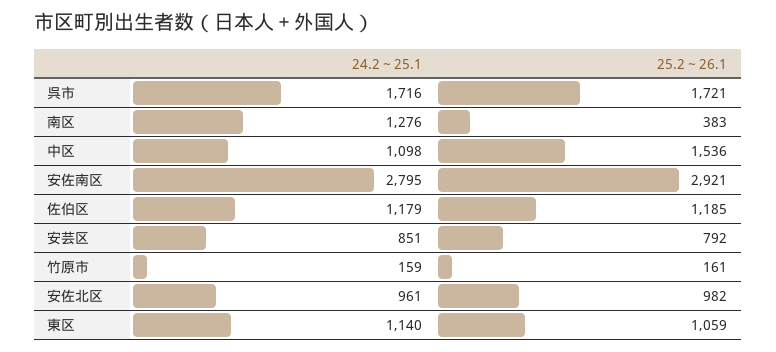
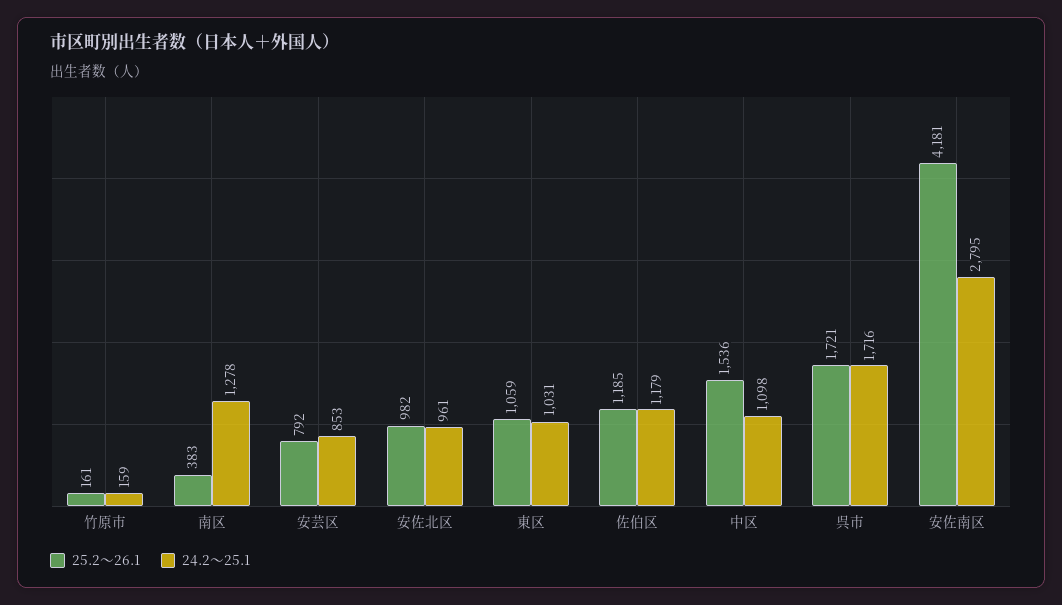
24.2～25.1, 南区: 1276 -> 1278
25.2～26.1, 安佐南区: 2921 -> 4181
24.2～25.1, 安芸区: 851 -> 853
24.2～25.1, 東区: 1140 -> 1031

